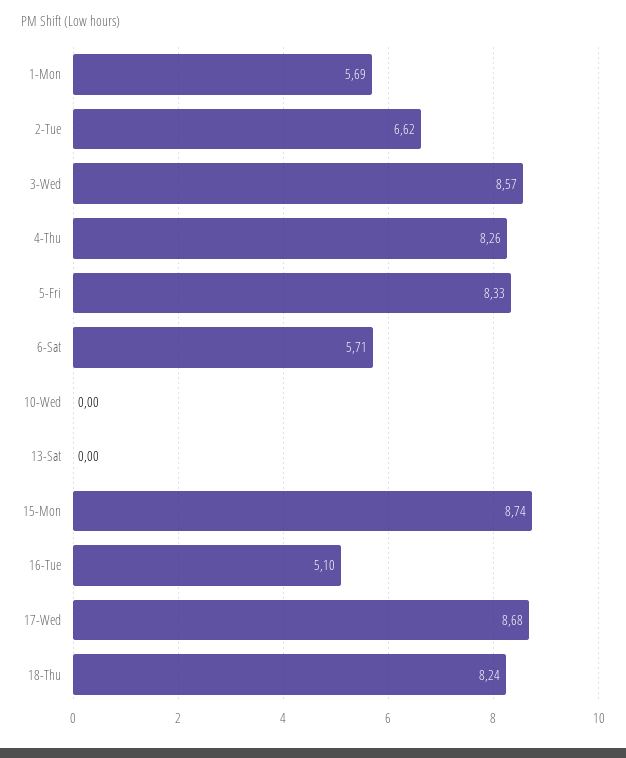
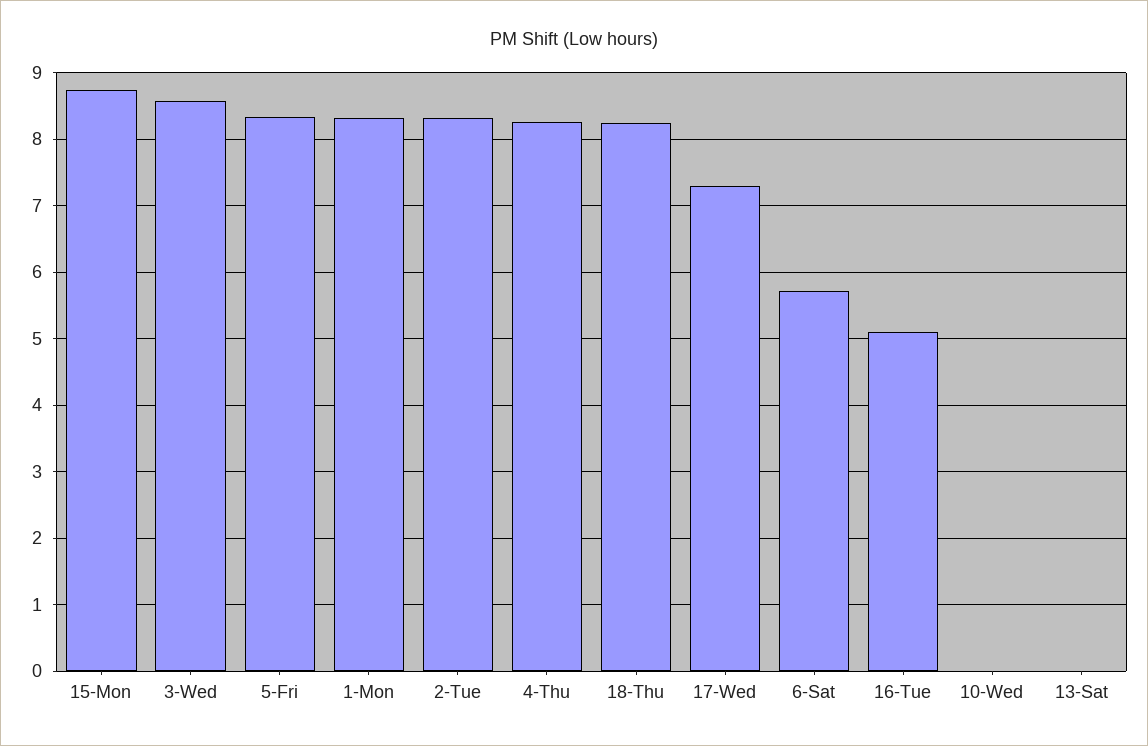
1-Mon: 5.69 -> 8.3
2-Tue: 6.62 -> 8.3
17-Wed: 8.68 -> 7.3

